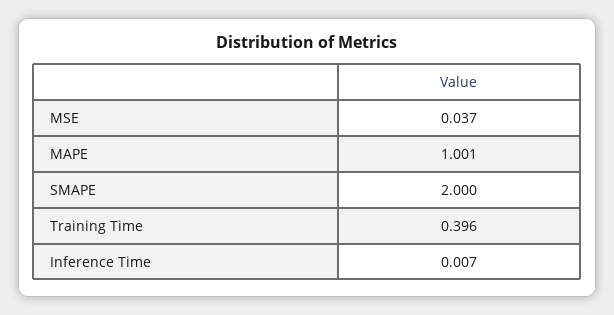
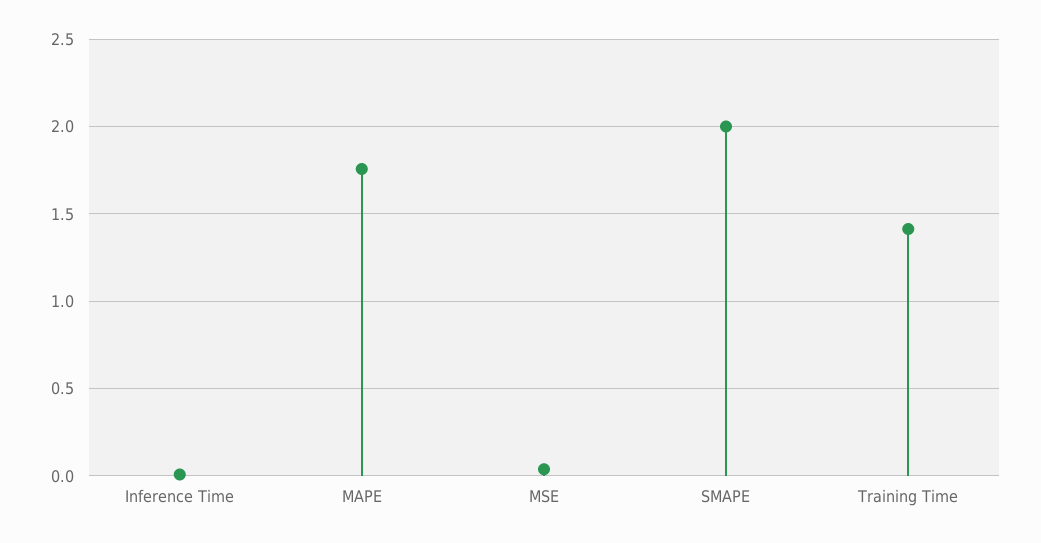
MAPE: 1.001 -> 1.75
Training Time: 0.396 -> 1.4

